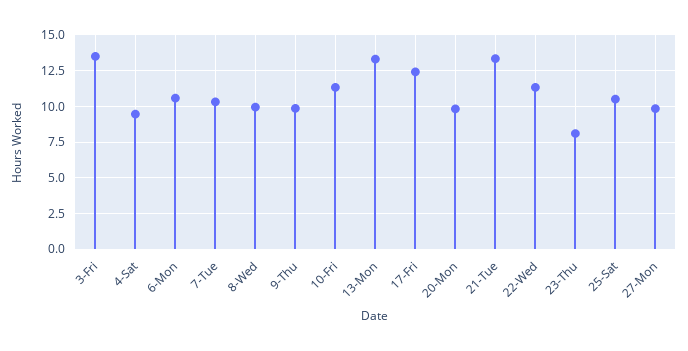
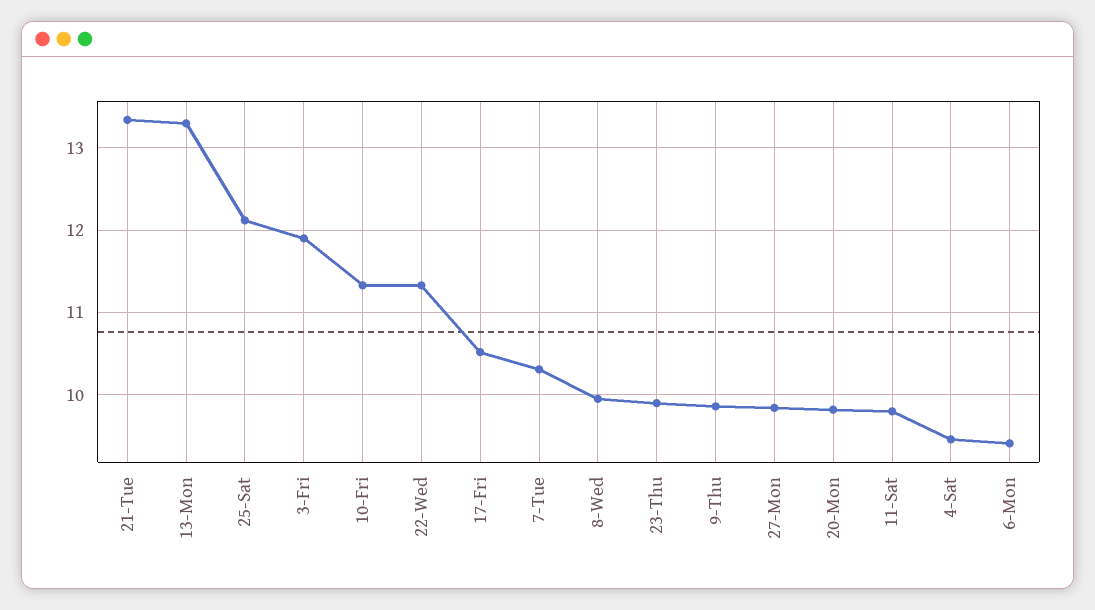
3-Fri: 13.5 -> 11.9
6-Mon: 10.5 -> 9.4
17-Fri: 12.5 -> 10.5
23-Thu: 8 -> 9.9
25-Sat: 10.5 -> 12.1
11-Sat: none -> 9.8

